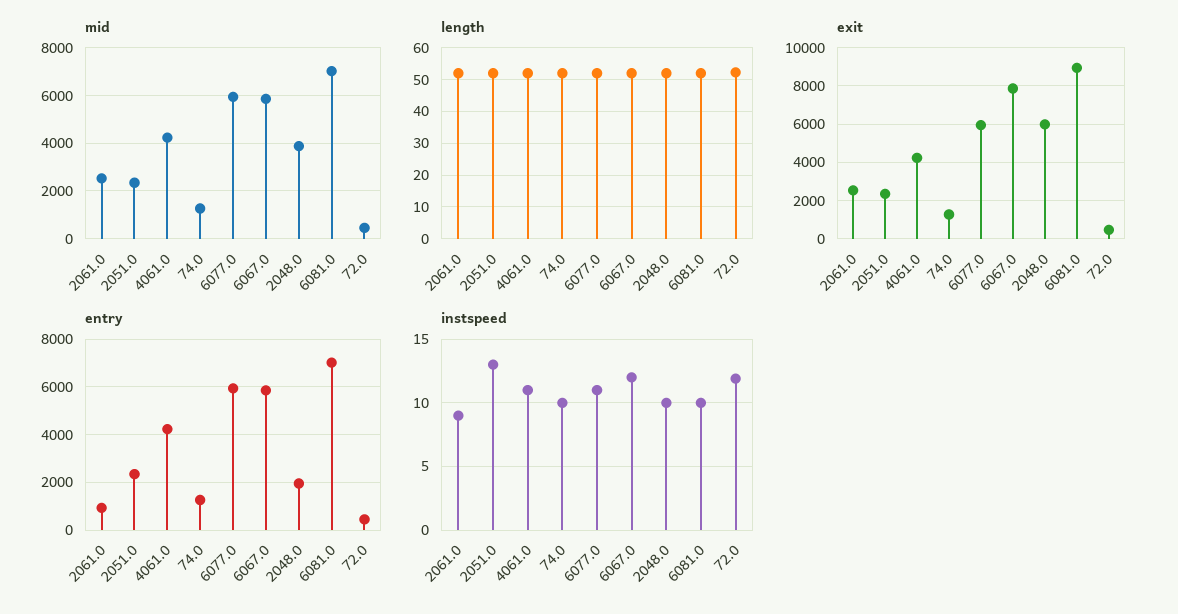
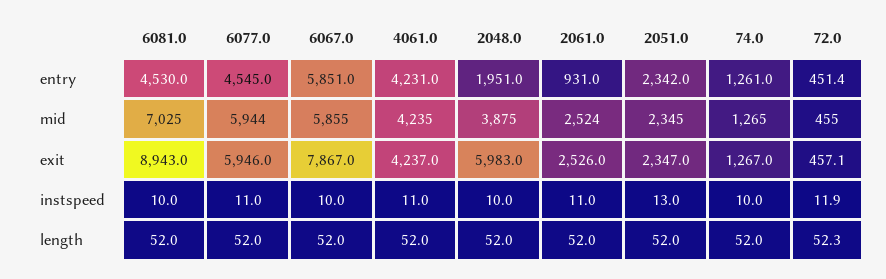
entry, 6077.0: 6000 -> 4545
entry, 6081.0: 7000 -> 4530
instspeed, 2061.0: 9 -> 11
instspeed, 6067.0: 12 -> 10

